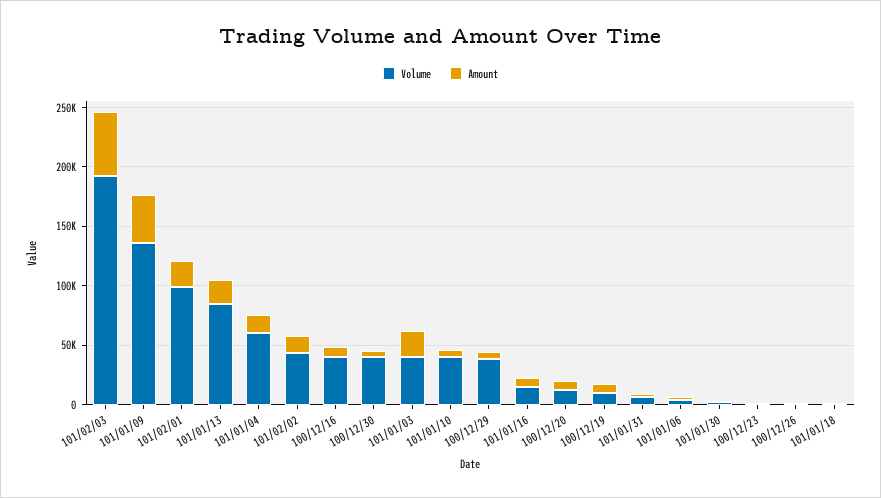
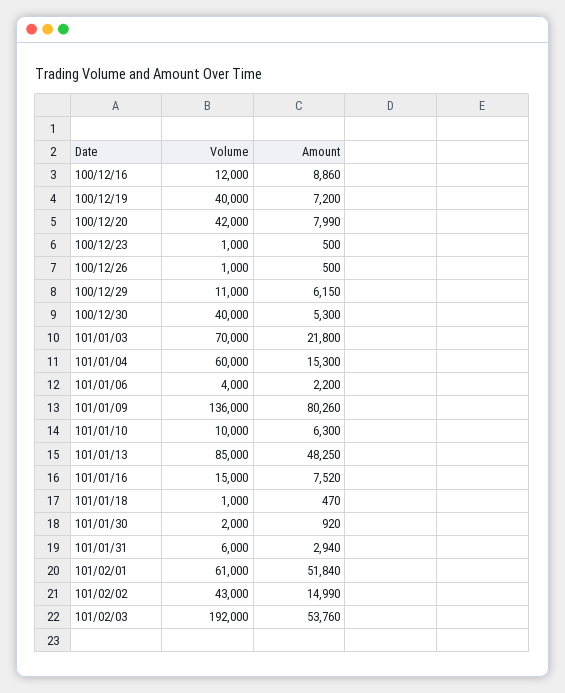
Amount, 101/01/09: 40000 -> 80260
Volume, 101/02/01: 100000 -> 61000
Amount, 101/02/01: 20000 -> 51840
Amount, 101/01/13: 20000 -> 48250
Volume, 100/12/16: 40000 -> 12000
Volume, 101/01/03: 40000 -> 70000
Volume, 101/01/10: 40000 -> 10000
Volume, 100/12/29: 40000 -> 11000
Volume, 100/12/20: 10000 -> 42000
Volume, 100/12/19: 10000 -> 40000

